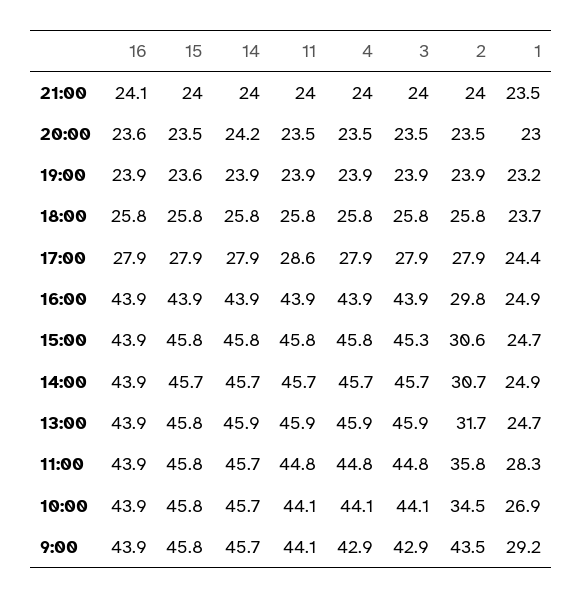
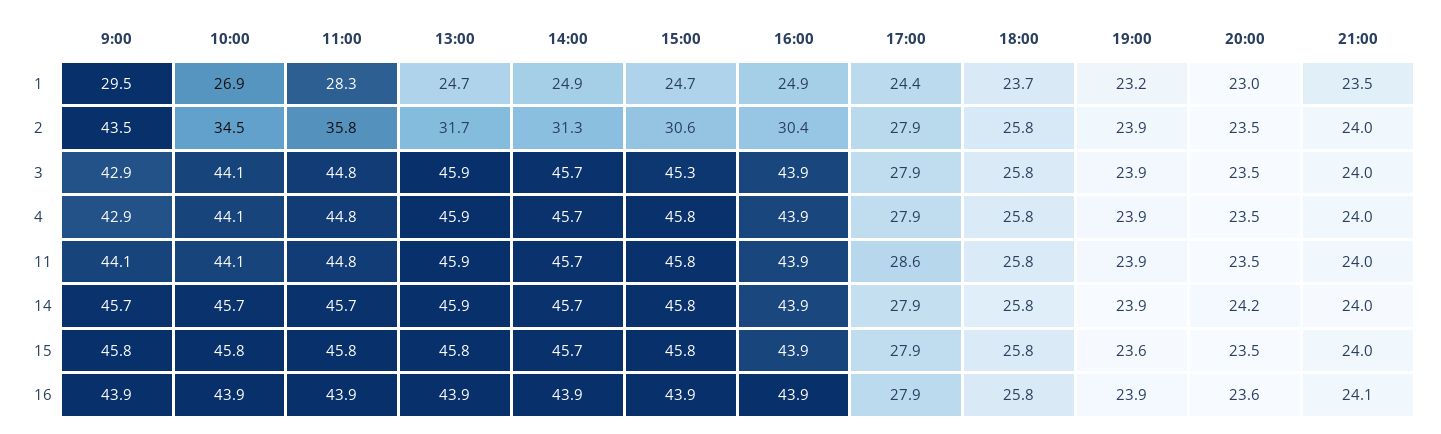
2, 16:00: 29.8 -> 30.4
2, 14:00: 30.7 -> 31.3
1, 9:00: 29.2 -> 29.5

